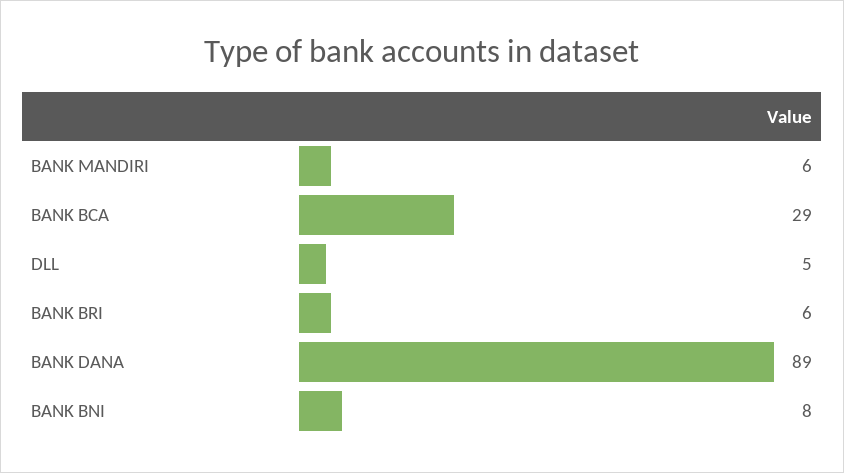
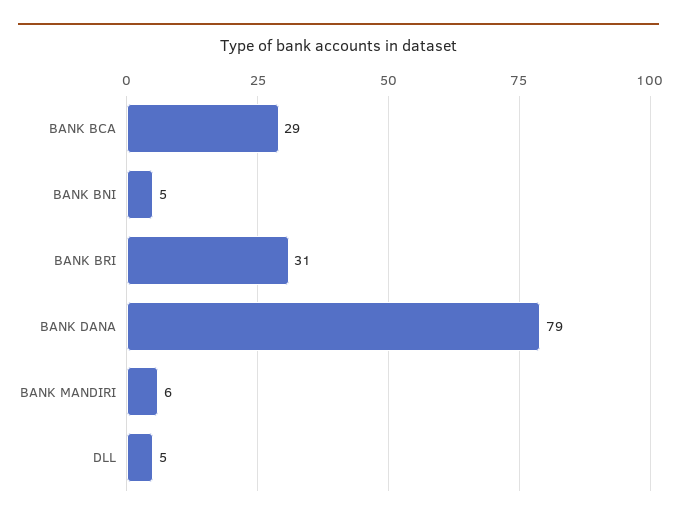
BANK BRI: 6 -> 31
BANK DANA: 89 -> 79
BANK BNI: 8 -> 5

